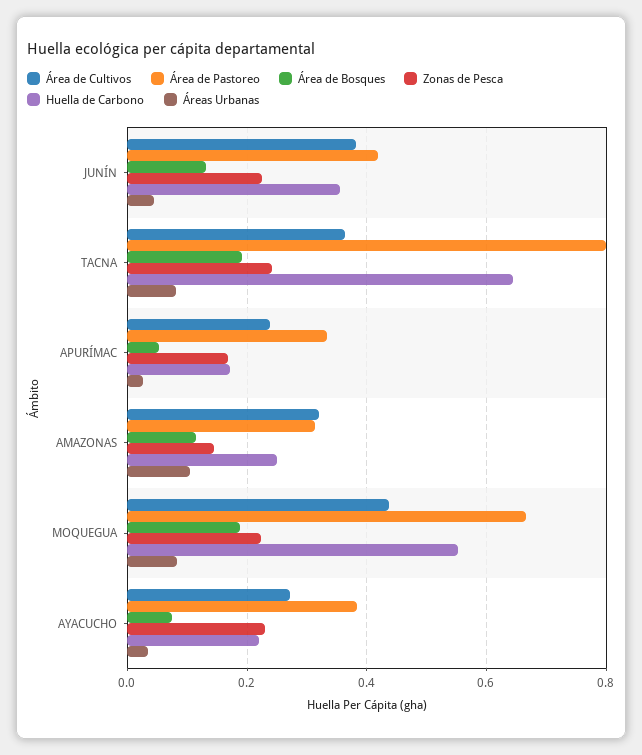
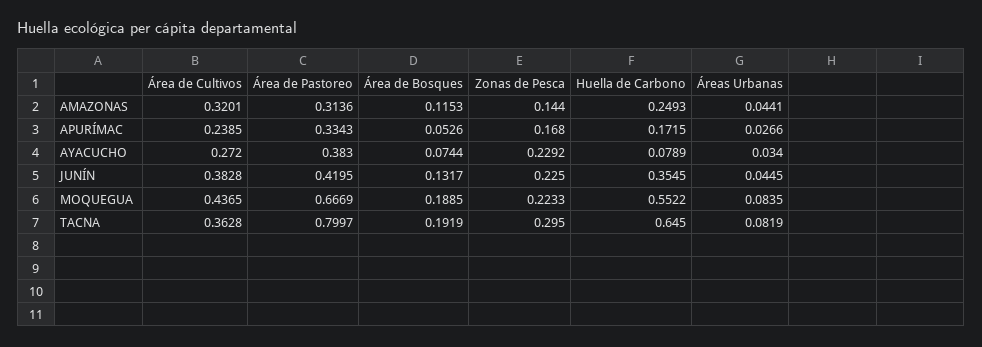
Zonas de Pesca, TACNA: 0.24 -> 0.295
Áreas Urbanas, AMAZONAS: 0.1 -> 0.0441
Huella de Carbono, AYACUCHO: 0.22 -> 0.0789

